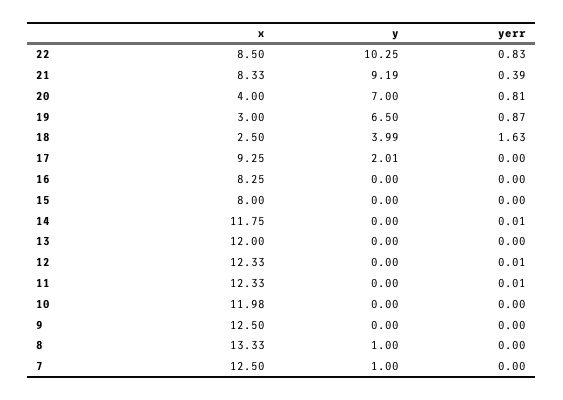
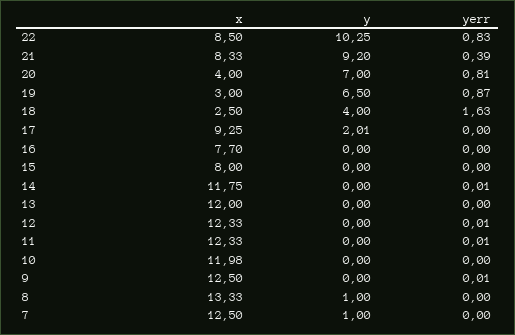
y, 21: 9.19 -> 9.2
y, 18: 3.99 -> 4
x, 16: 8.25 -> 7.7
yerr, 9: 0 -> 0.01

